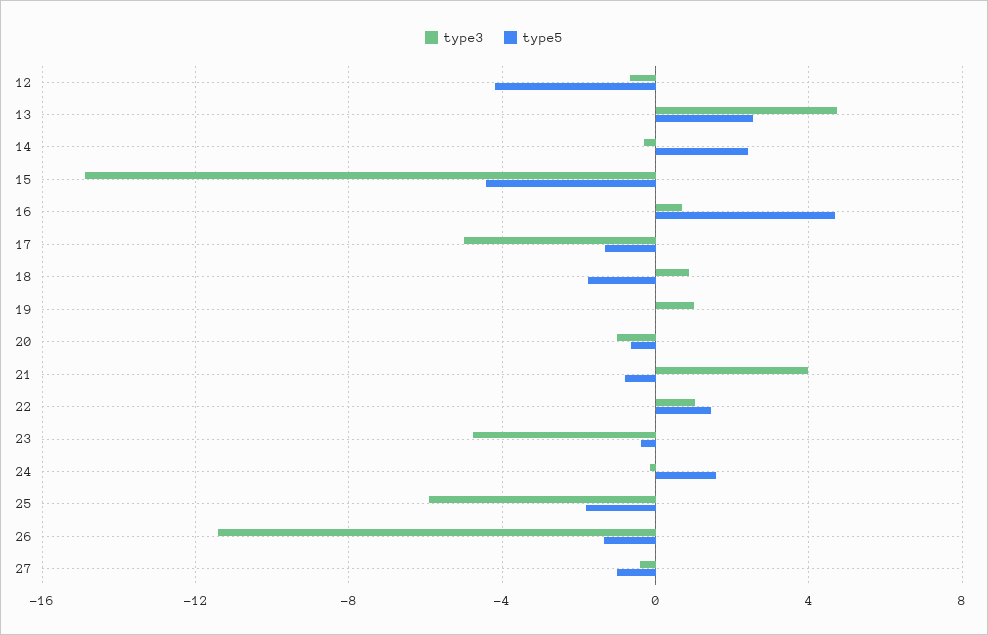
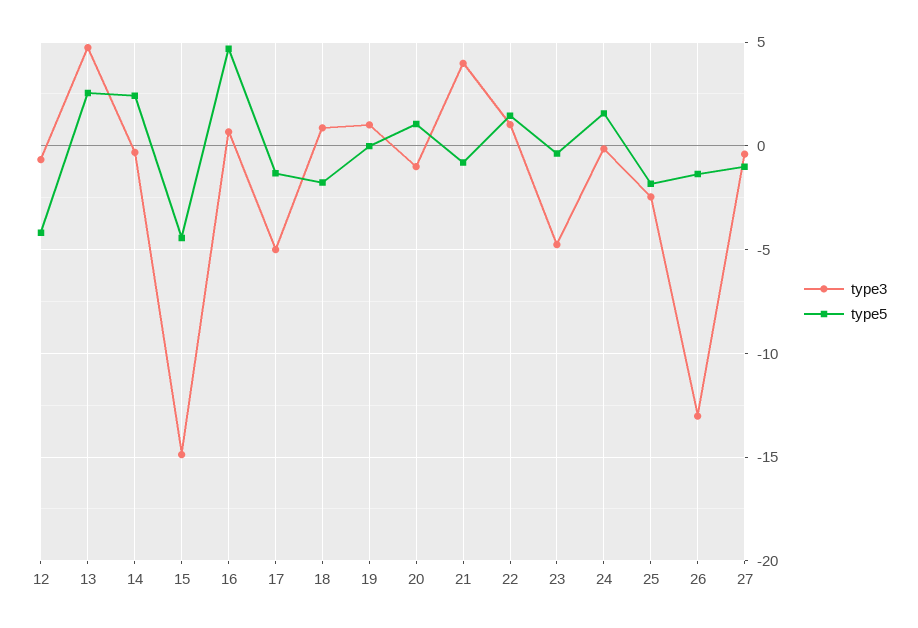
type5, 20: -0.5 -> 1
type3, 25: -6 -> -2.5
type3, 26: -11.5 -> -13

